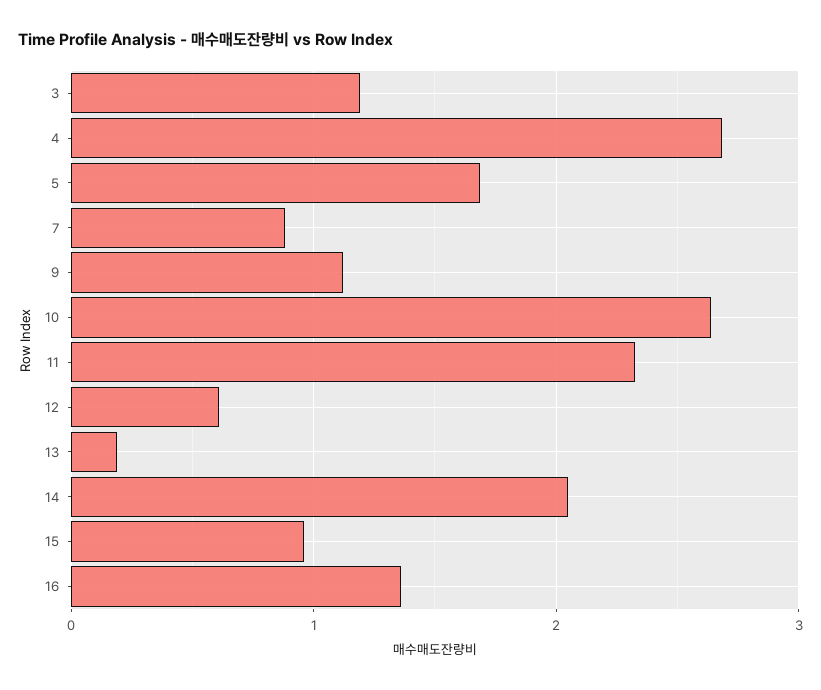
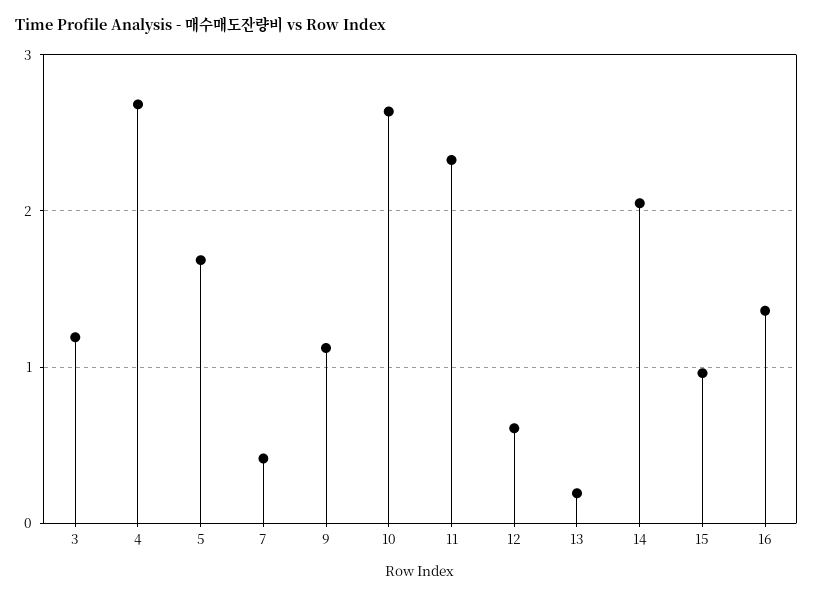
7: 0.9 -> 0.4

